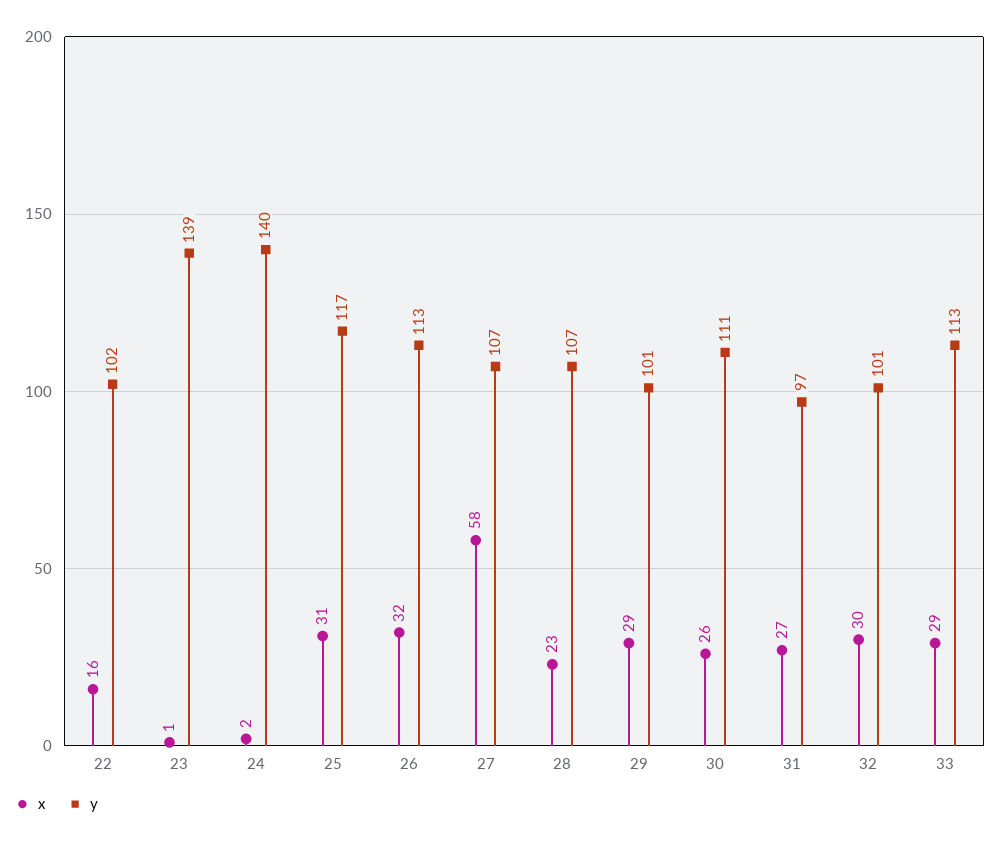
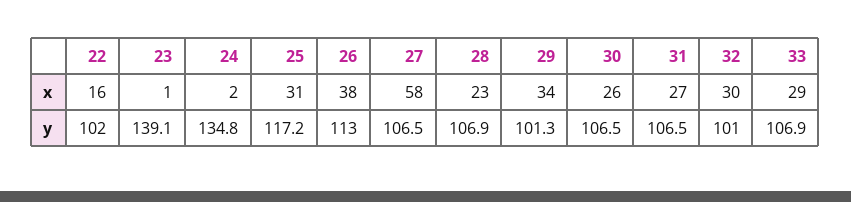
y, 24: 140 -> 134.8
x, 26: 32 -> 38
x, 29: 29 -> 34
y, 30: 111 -> 106.5
y, 31: 97 -> 106.5
y, 33: 113 -> 106.9

